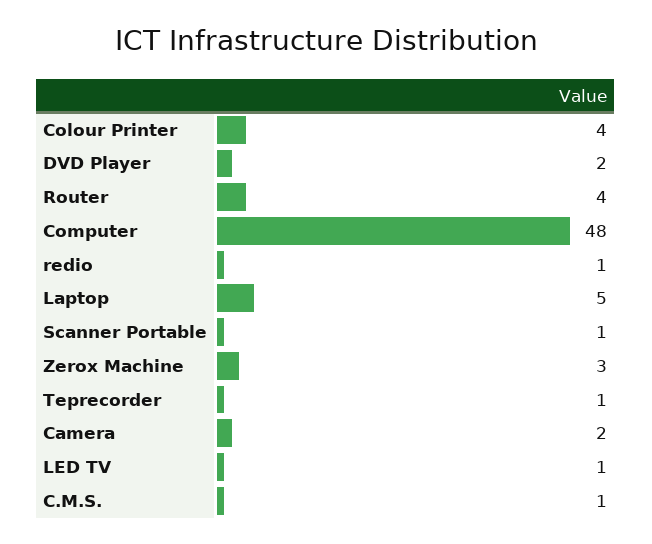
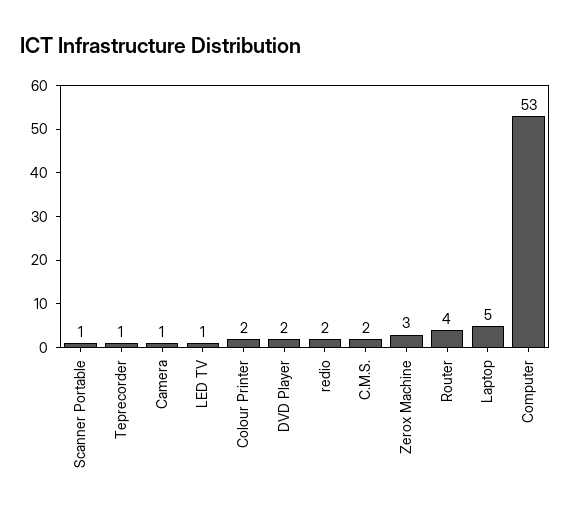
Colour Printer: 4 -> 2
Computer: 48 -> 53
redio: 1 -> 2
Camera: 2 -> 1
C.M.S.: 1 -> 2

